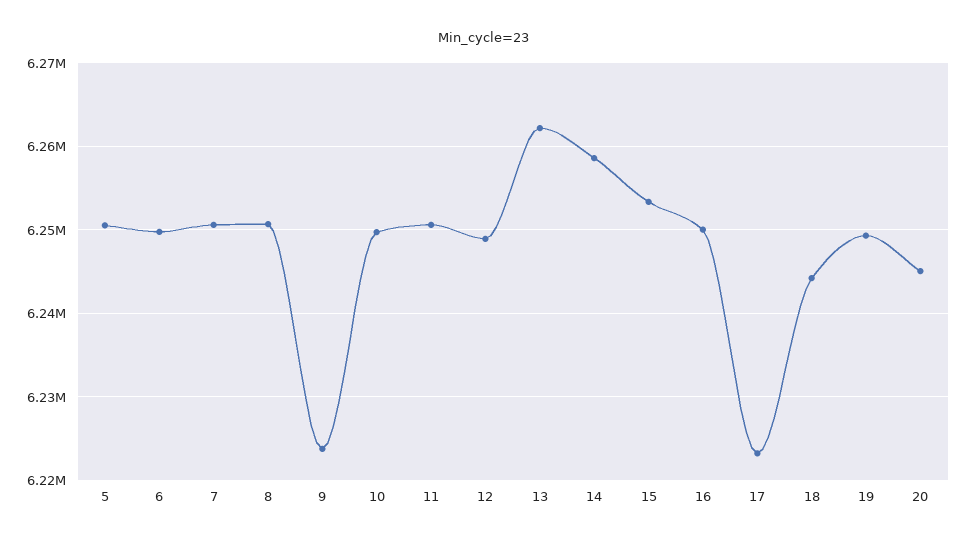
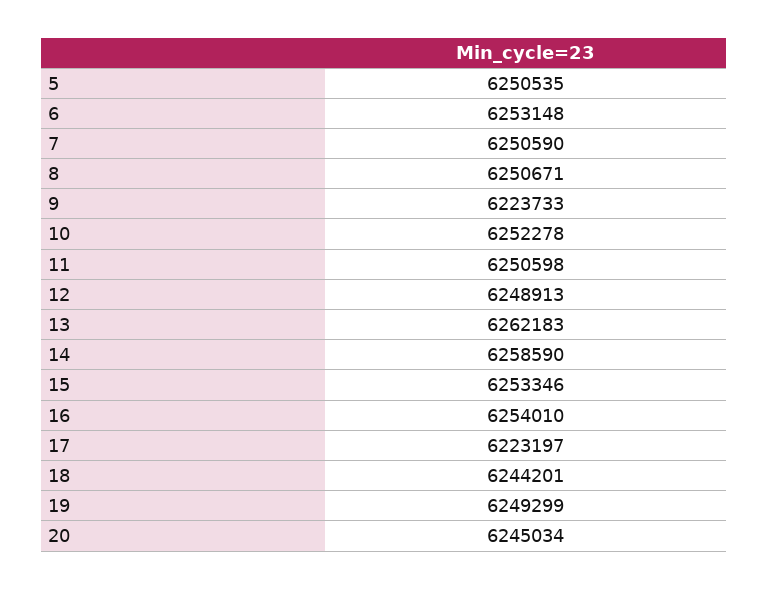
6: 6250000 -> 6253148
10: 6250000 -> 6252278
16: 6250000 -> 6254010

